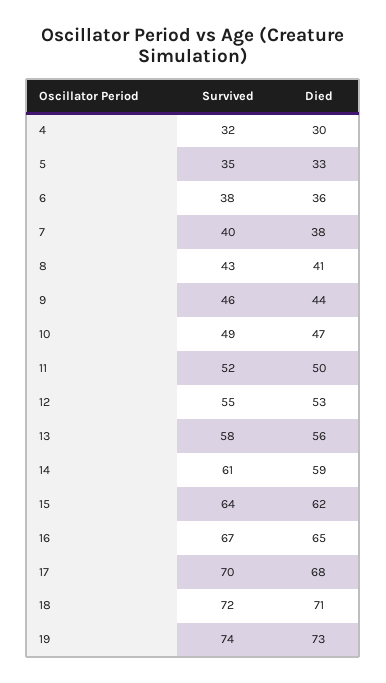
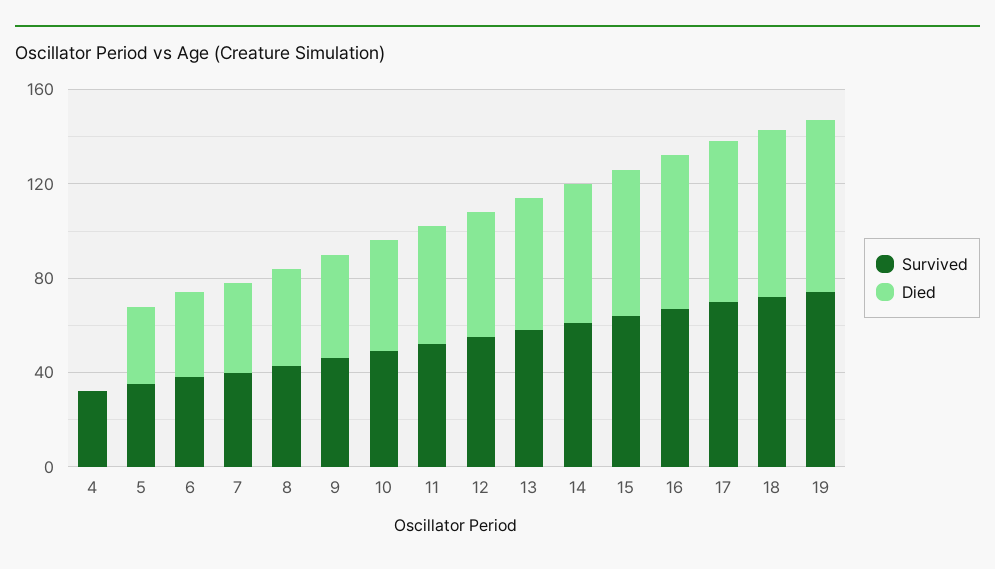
Died, 4: 30 -> 0

